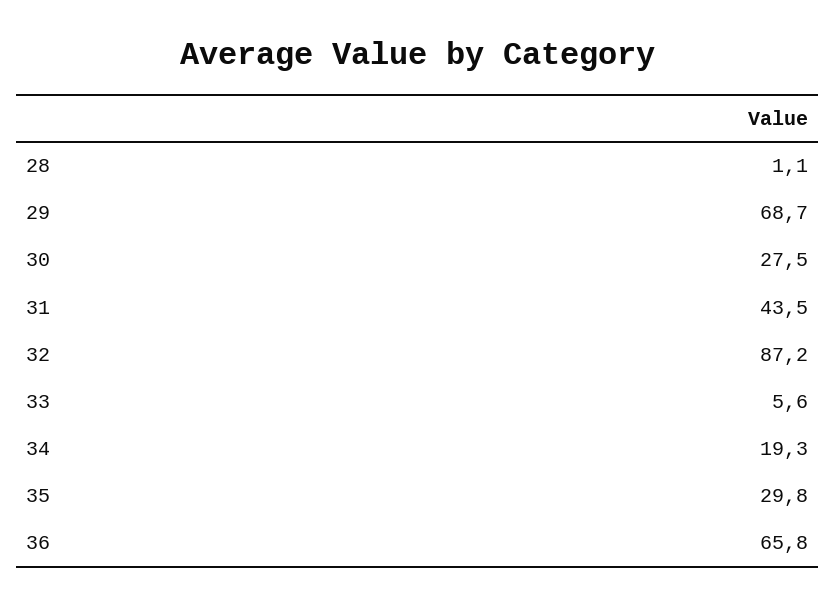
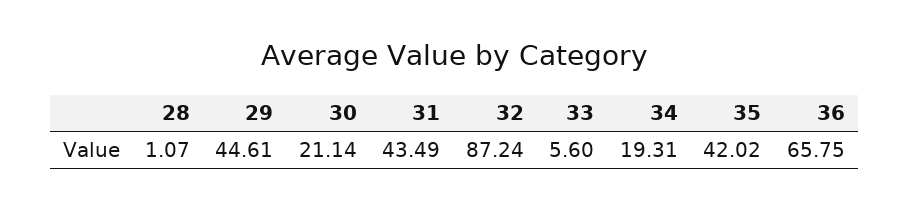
29: 68.7 -> 44.61
30: 27.5 -> 21.14
35: 29.8 -> 42.02

